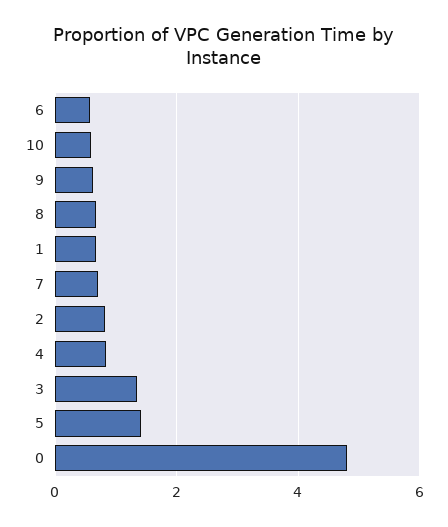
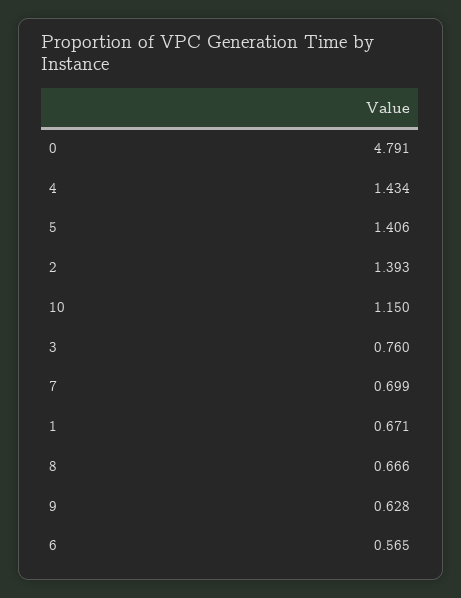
10: 0.6 -> 1.15
2: 0.8 -> 1.393
4: 0.8 -> 1.434
3: 1.4 -> 0.76

